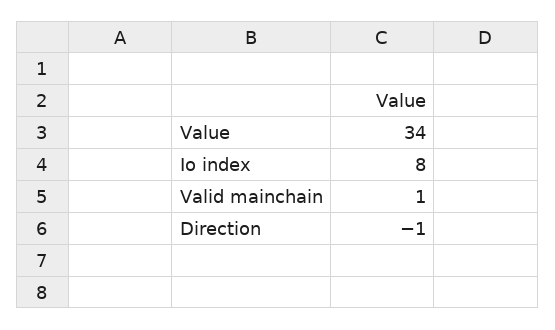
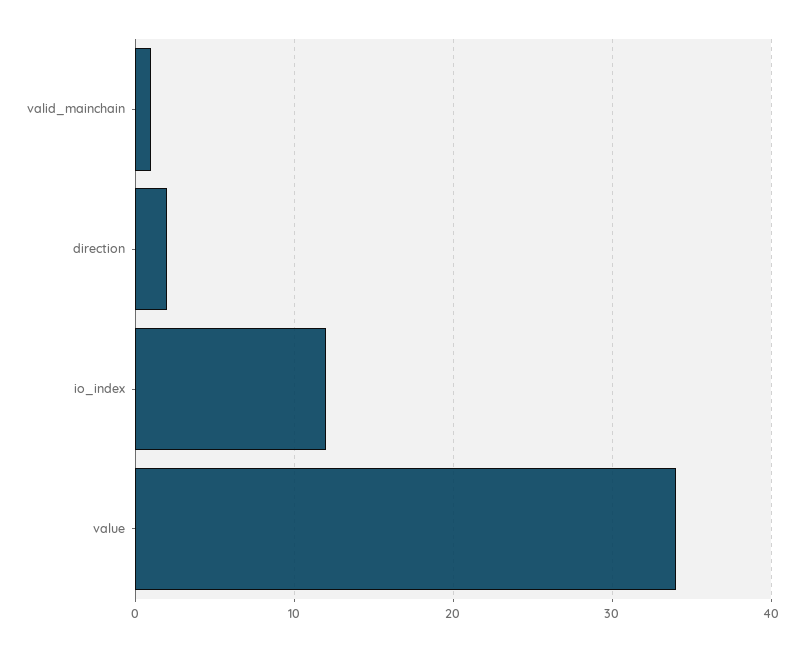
Io index: 8 -> 12
Direction: -1 -> 2

